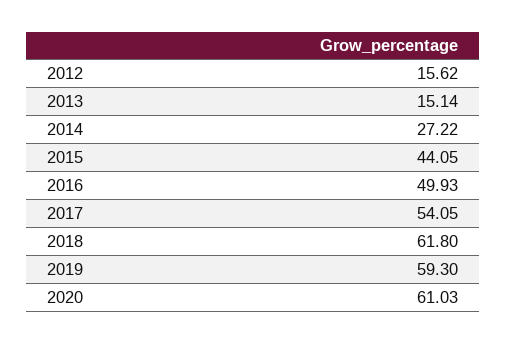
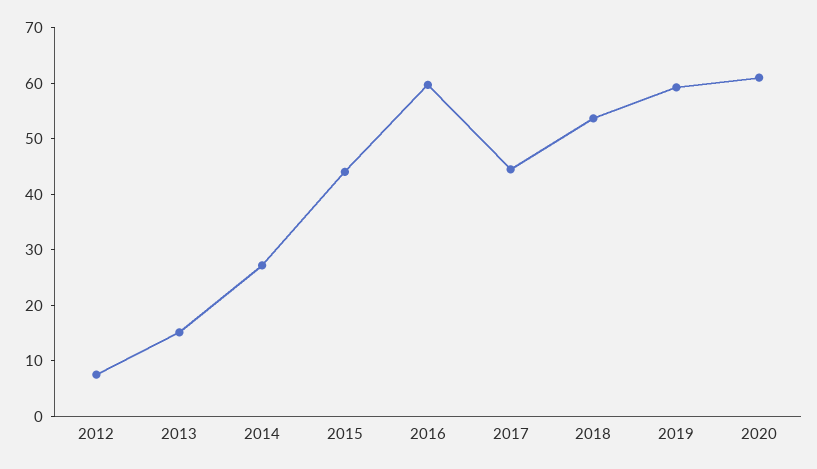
2012: 15.62 -> 8
2016: 49.93 -> 60
2017: 54.05 -> 44
2018: 61.8 -> 54

